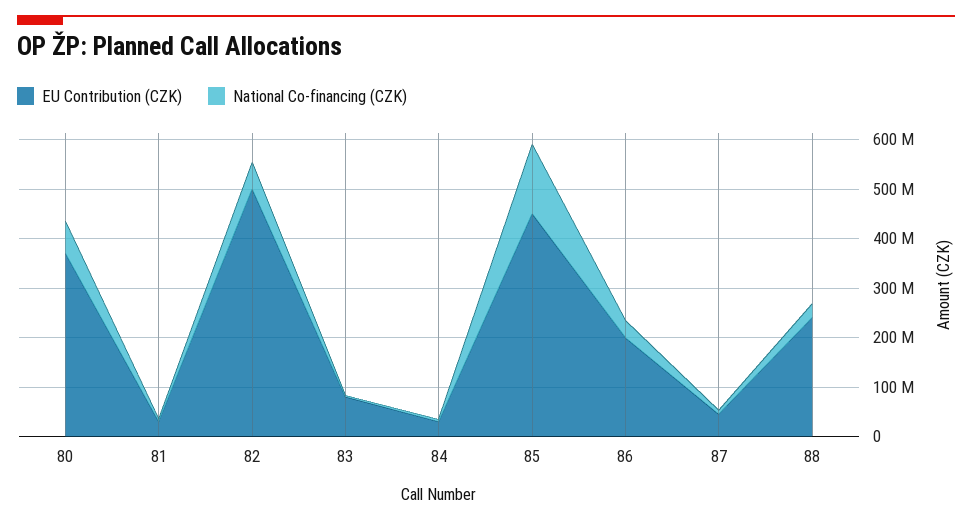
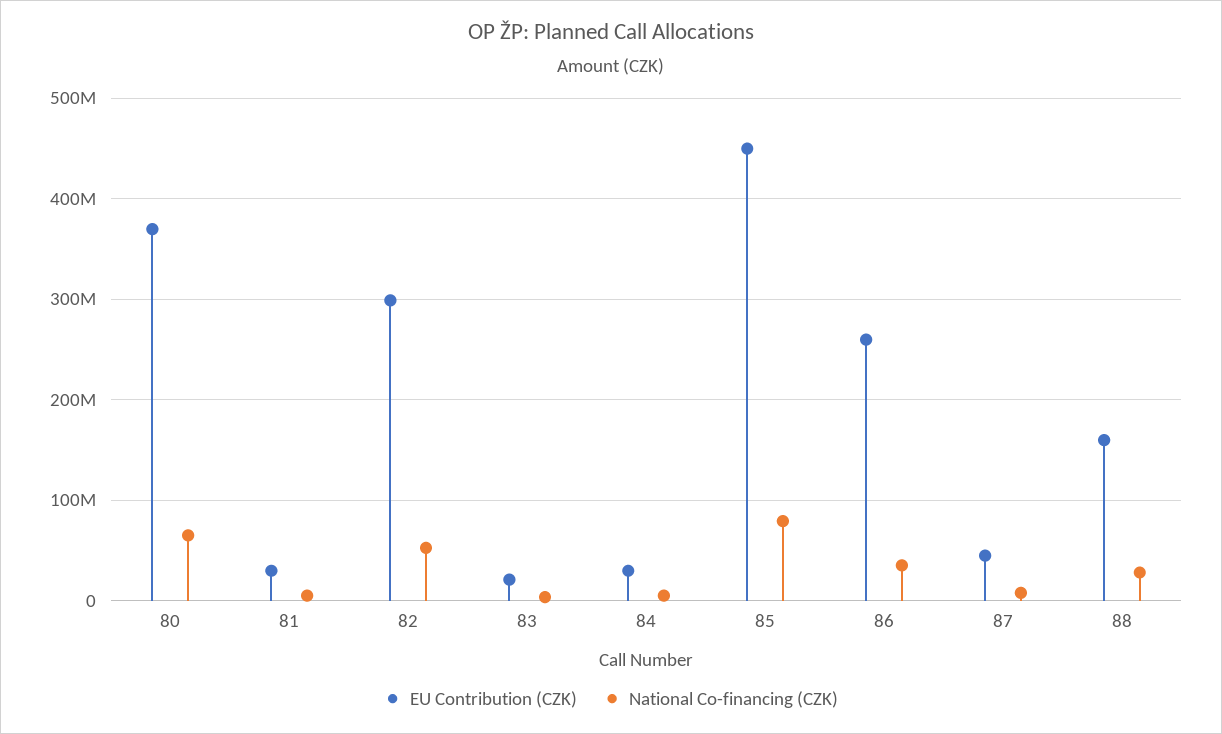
EU Contribution (CZK), 82: 500000000 -> 300000000
EU Contribution (CZK), 83: 80000000 -> 20000000
National Co-financing (CZK), 85: 140000000 -> 80000000
EU Contribution (CZK), 86: 200000000 -> 260000000
EU Contribution (CZK), 88: 240000000 -> 160000000

